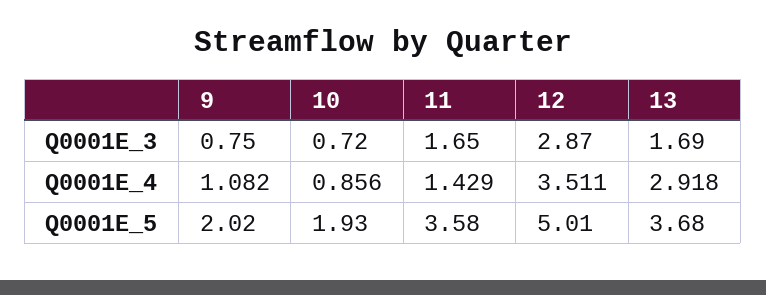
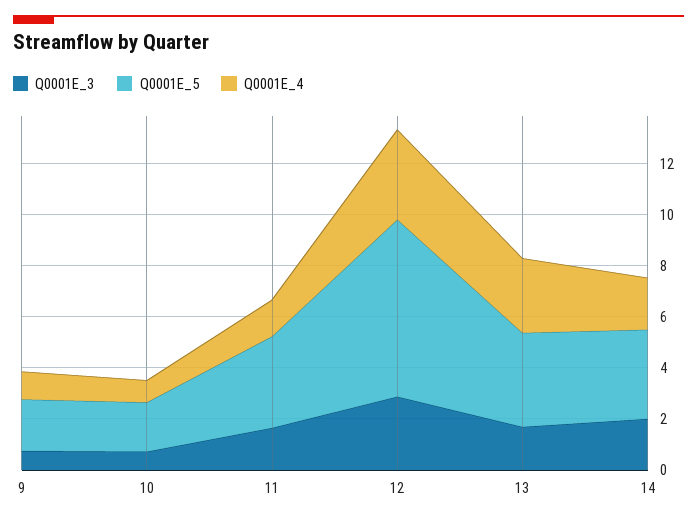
Q0001E_5, 12: 5.01 -> 7
Q0001E_3, 14: none -> 2
Q0001E_5, 14: none -> 3.5
Q0001E_4, 14: none -> 2

